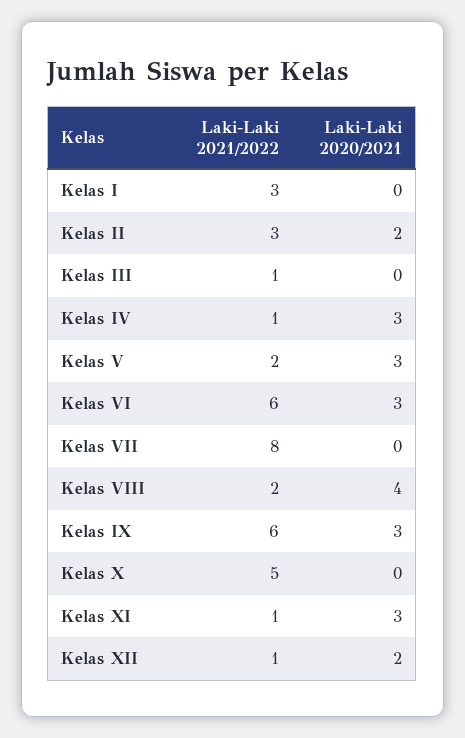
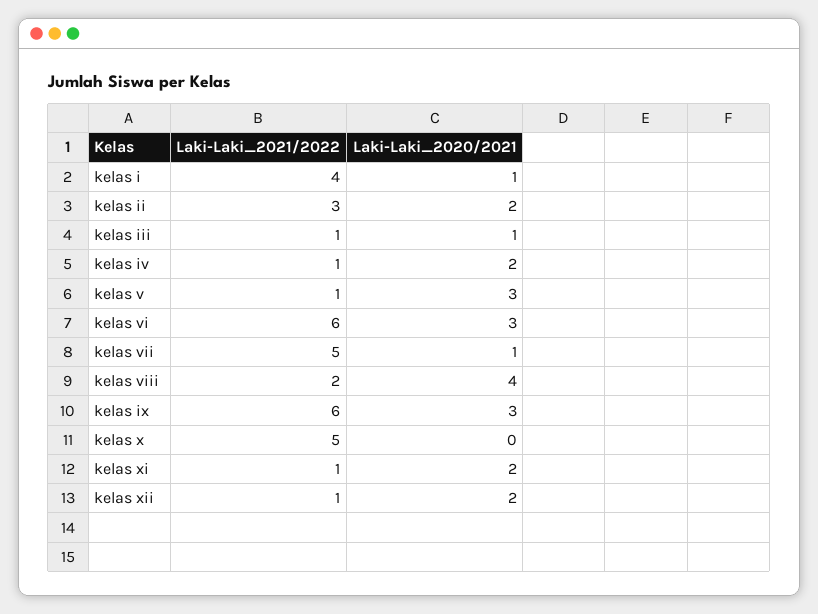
Laki-Laki 2021/2022, Kelas I: 3 -> 4
Laki-Laki 2020/2021, Kelas I: 0 -> 1
Laki-Laki 2020/2021, Kelas III: 0 -> 1
Laki-Laki 2020/2021, Kelas IV: 3 -> 2
Laki-Laki 2021/2022, Kelas V: 2 -> 1
Laki-Laki 2021/2022, Kelas VII: 8 -> 5
Laki-Laki 2020/2021, Kelas VII: 0 -> 1
Laki-Laki 2020/2021, Kelas XI: 3 -> 2

